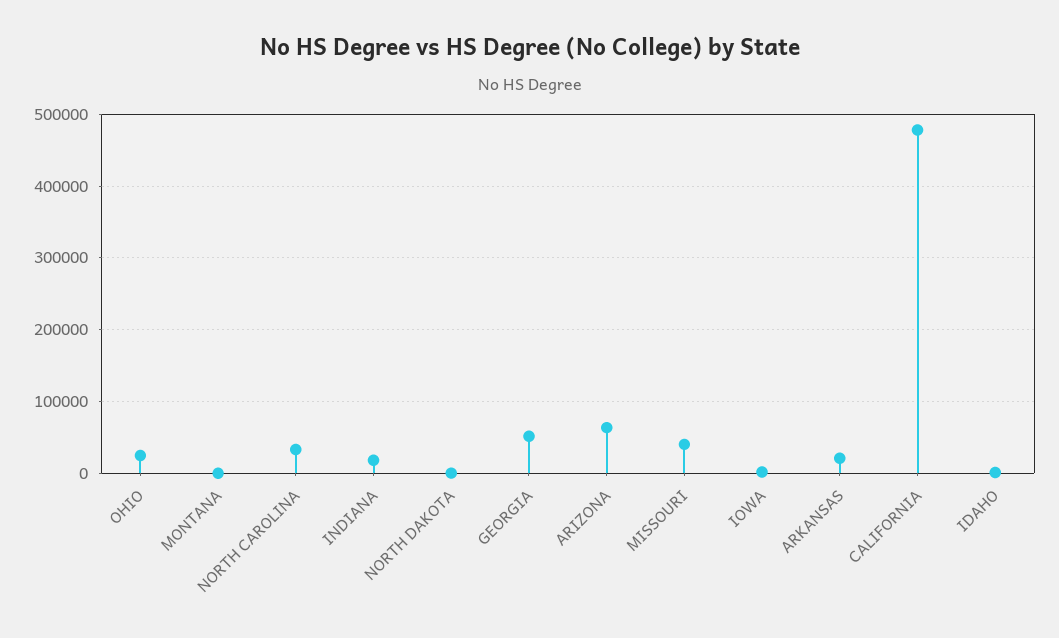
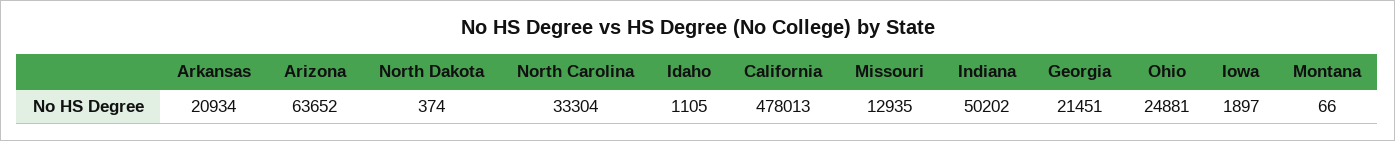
INDIANA: 20000 -> 50202
GEORGIA: 50000 -> 21451
MISSOURI: 40000 -> 12935

